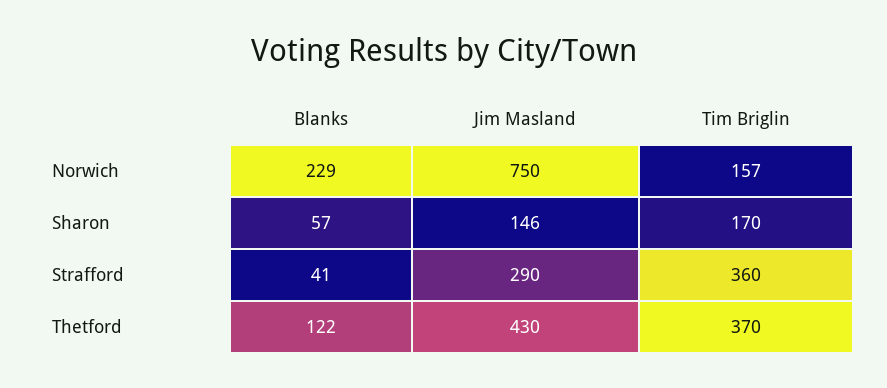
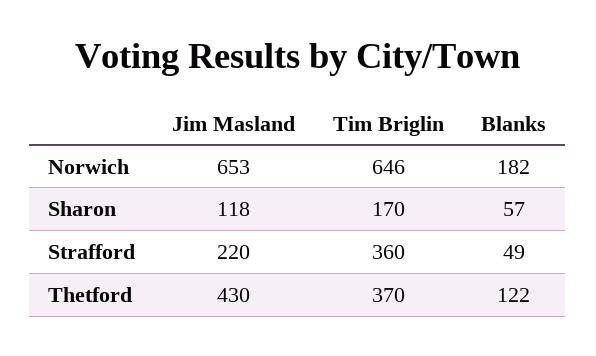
Blanks, Norwich: 229 -> 182
Jim Masland, Norwich: 750 -> 653
Tim Briglin, Norwich: 157 -> 646
Jim Masland, Sharon: 146 -> 118
Blanks, Strafford: 41 -> 49
Jim Masland, Strafford: 290 -> 220

